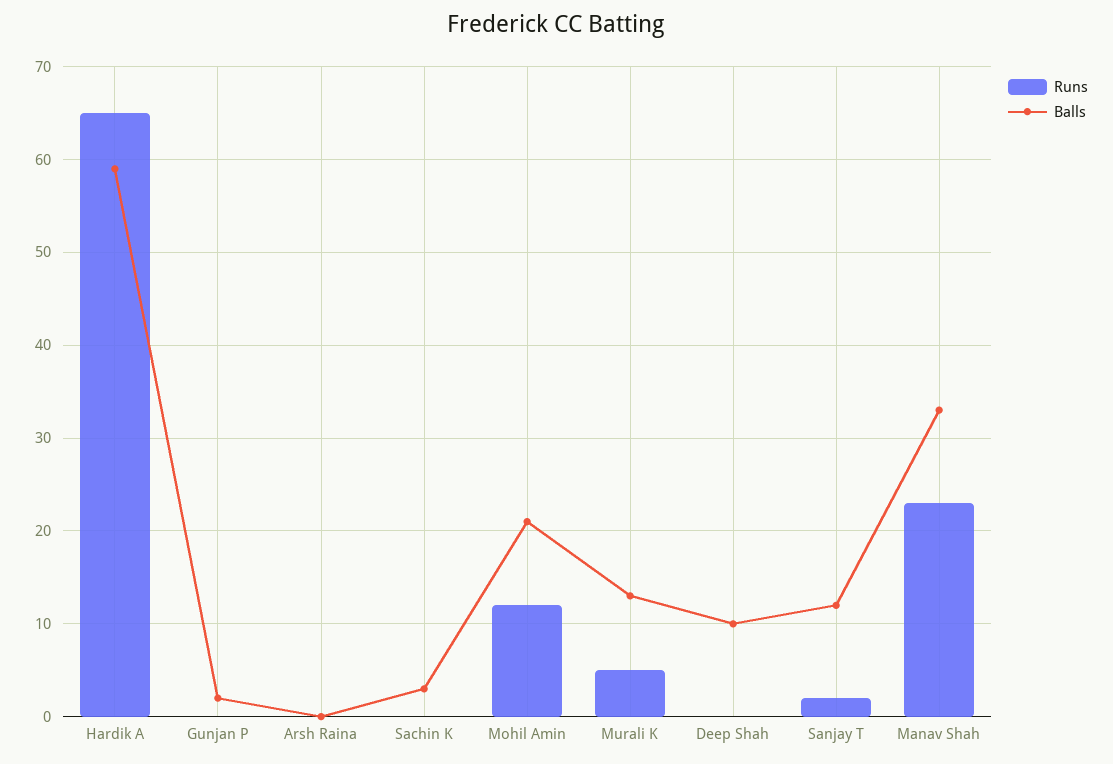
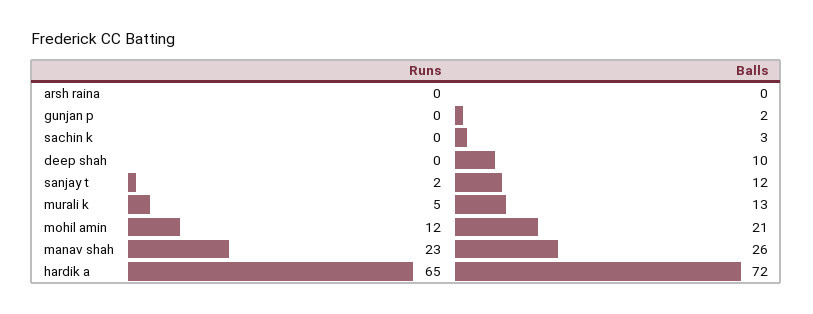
Balls, Hardik A: 59 -> 72
Balls, Manav Shah: 33 -> 26

